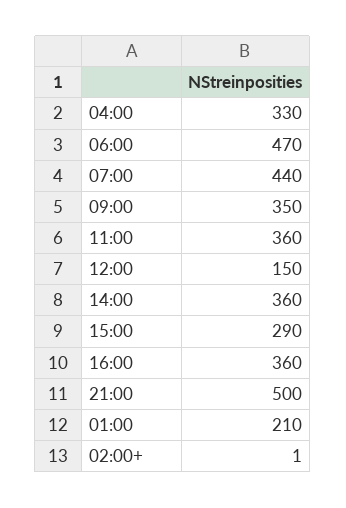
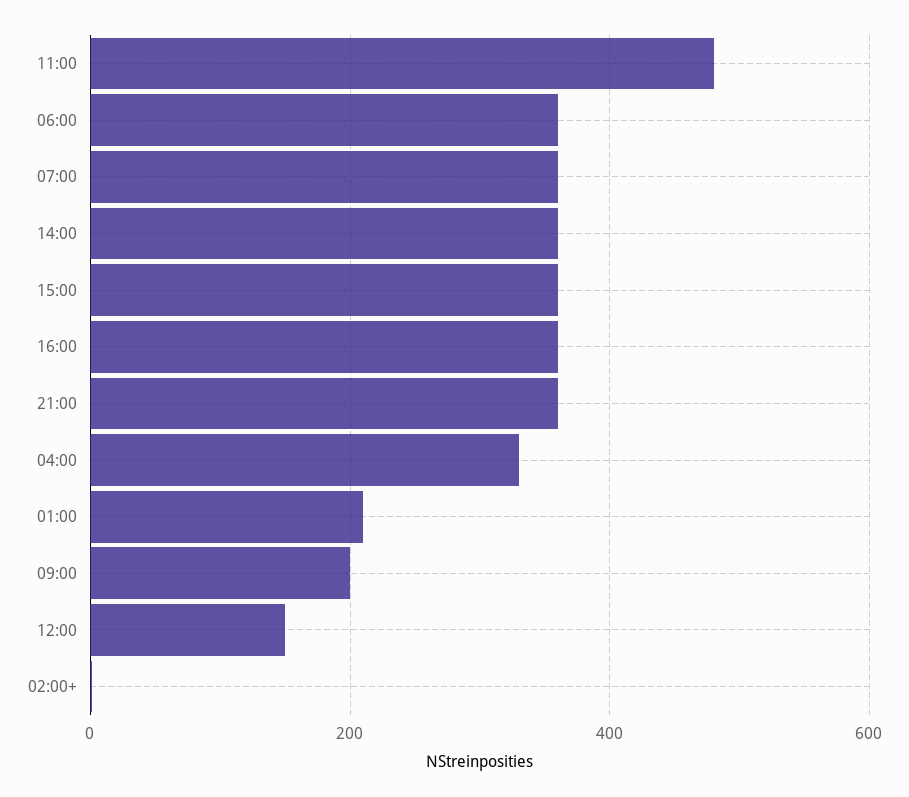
06:00: 470 -> 360
07:00: 440 -> 360
09:00: 350 -> 200
11:00: 360 -> 480
15:00: 290 -> 360
21:00: 500 -> 360

